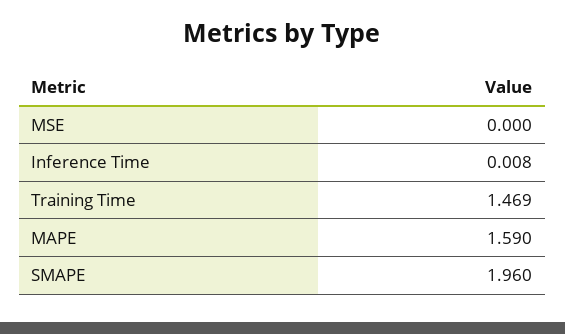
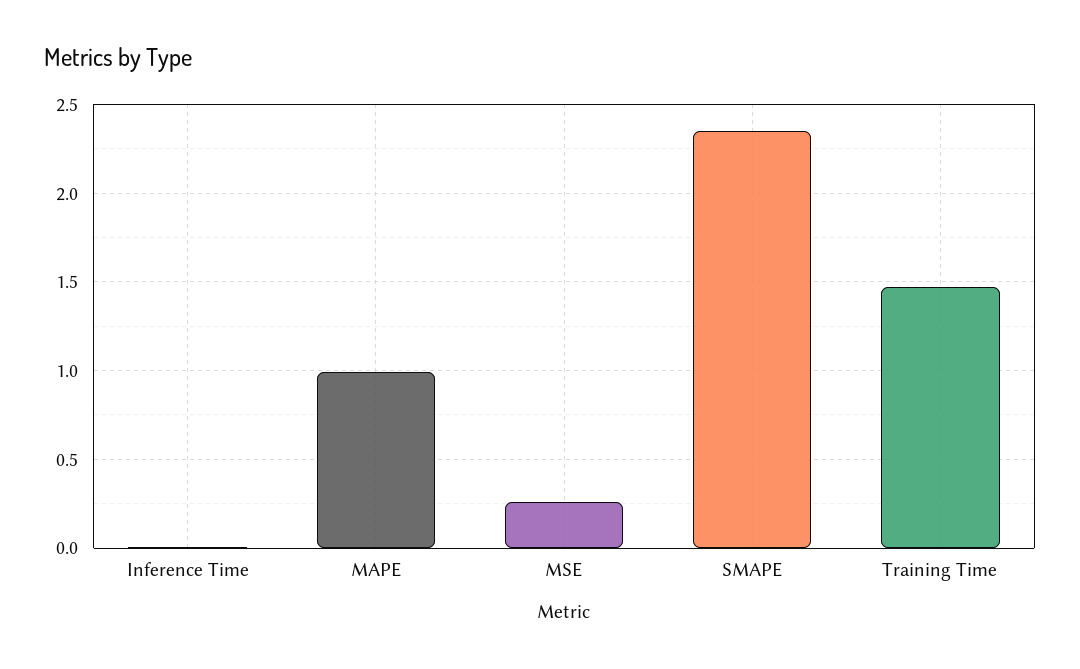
MSE: 0 -> 0.25
MAPE: 1.59 -> 1
SMAPE: 1.96 -> 2.35

